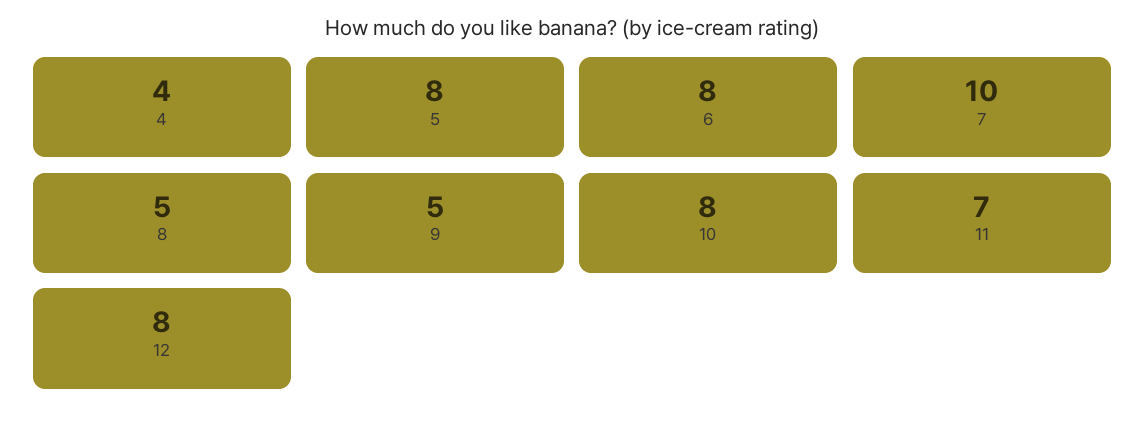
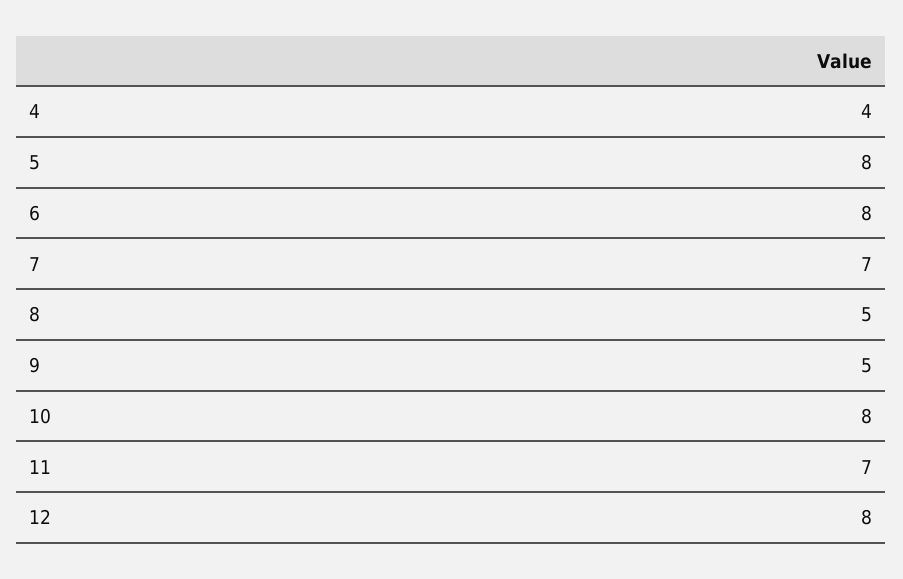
7: 10 -> 7

